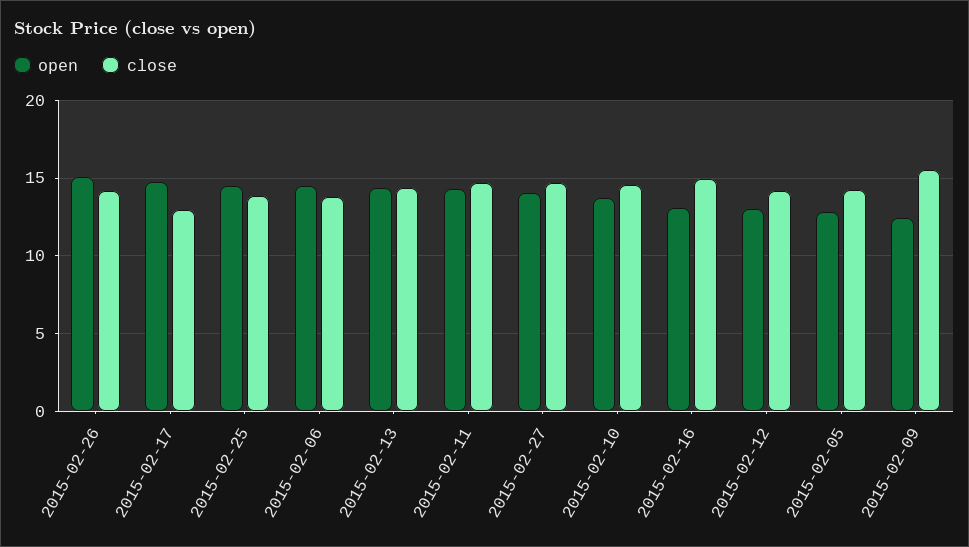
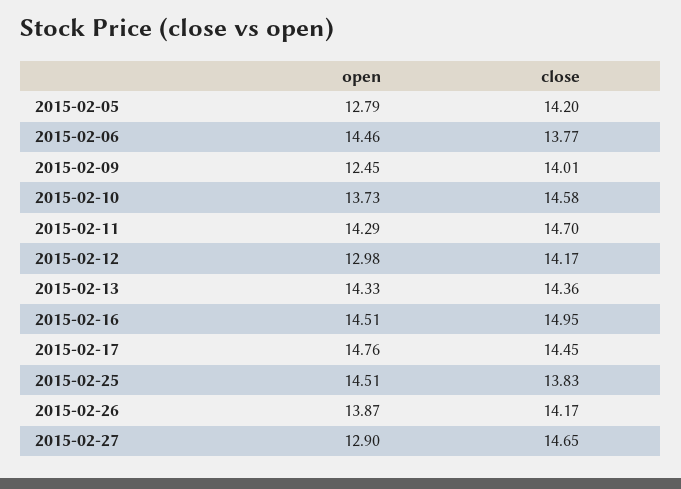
open, 2015-02-26: 15 -> 13.87
close, 2015-02-17: 13 -> 14.45
open, 2015-02-27: 14 -> 12.9
open, 2015-02-16: 13 -> 14.51
close, 2015-02-09: 15.5 -> 14.01

